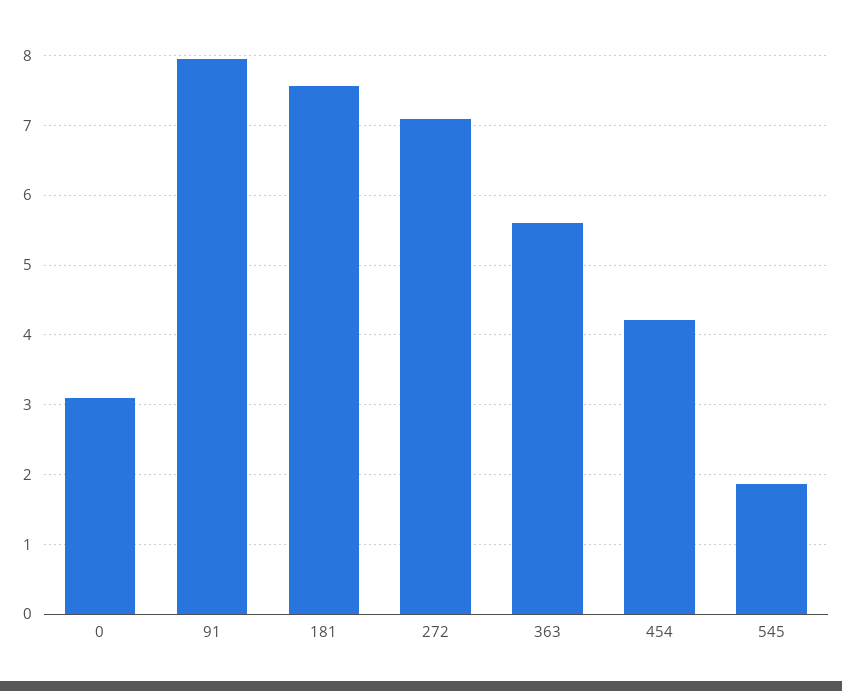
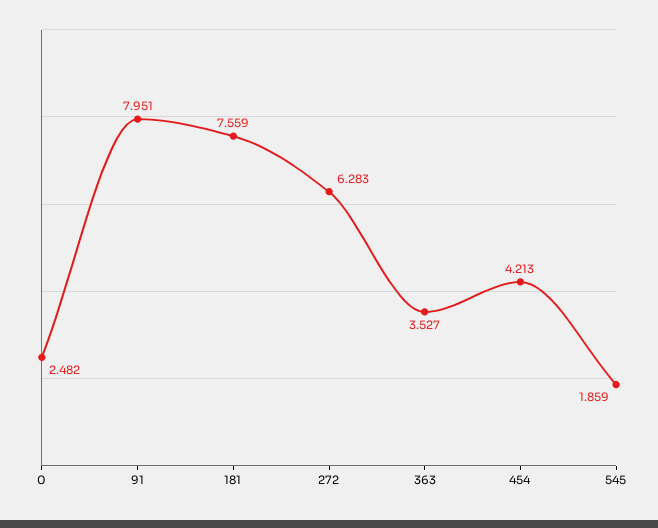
0: 3.1 -> 2.482
272: 7.1 -> 6.283
363: 5.6 -> 3.527

